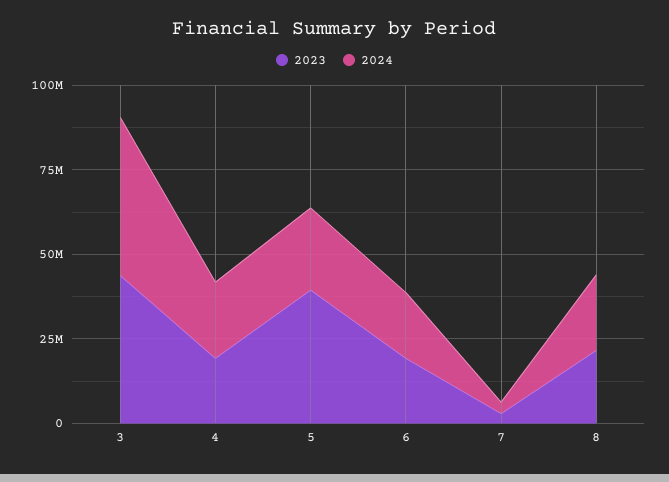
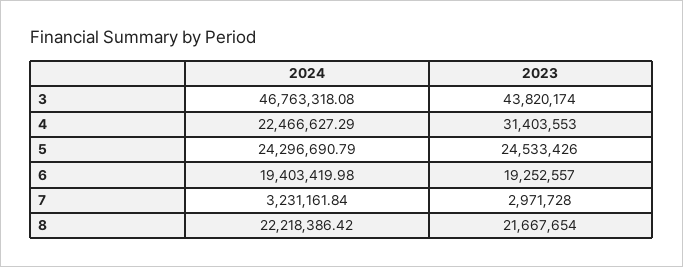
2023, 4: 20000000 -> 31403553
2023, 5: 40000000 -> 24533426

